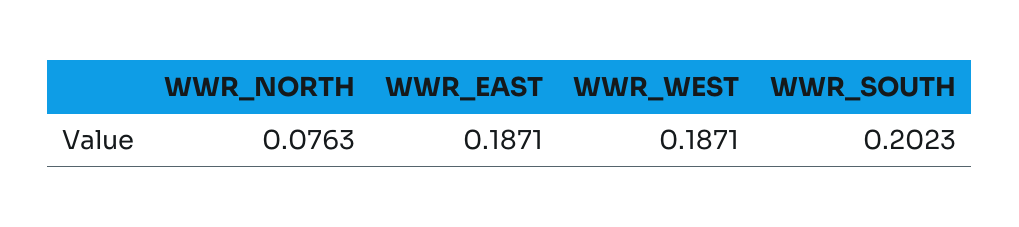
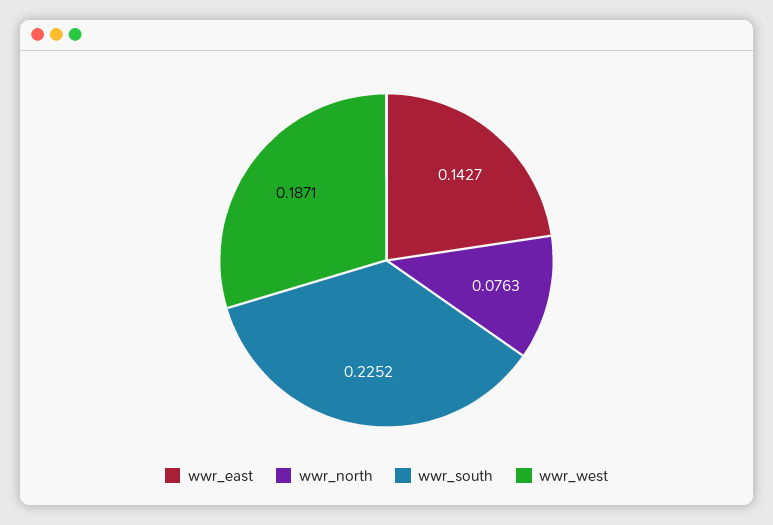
WWR_EAST: 0.1871 -> 0.1427
WWR_SOUTH: 0.2023 -> 0.2252

